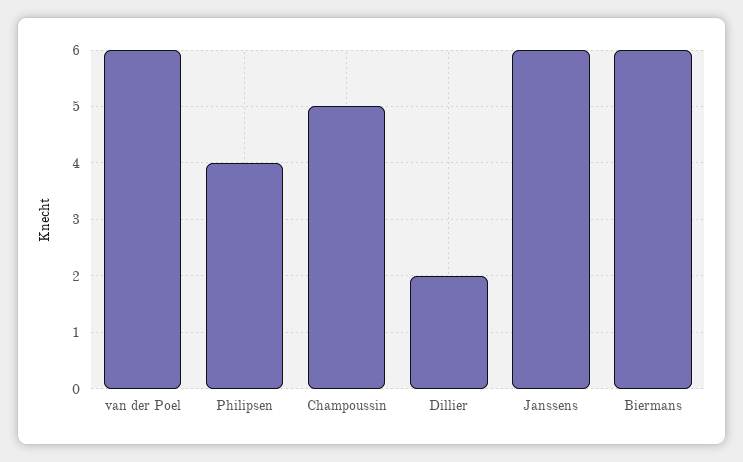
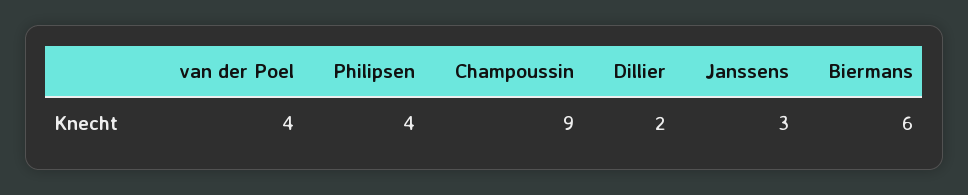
van der Poel: 6 -> 4
Champoussin: 5 -> 9
Janssens: 6 -> 3

